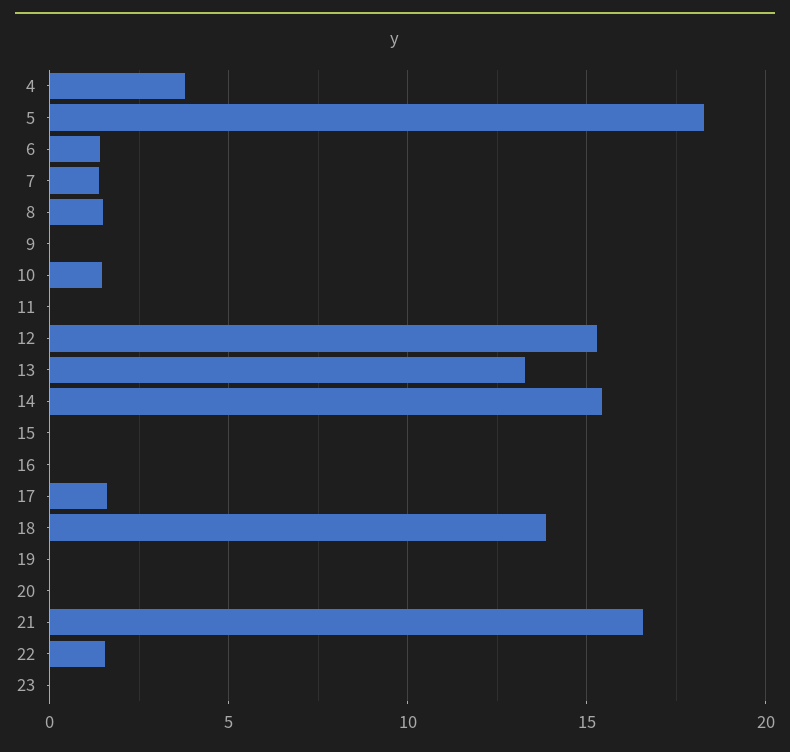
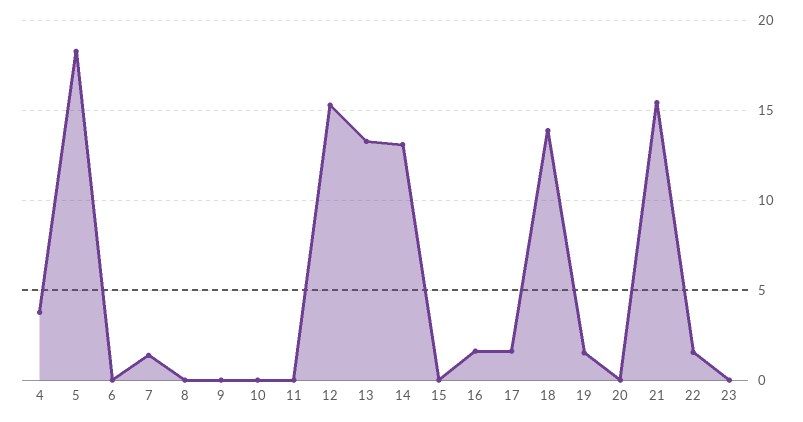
6: 1.5 -> 0
8: 1.5 -> 0
10: 1.5 -> 0
14: 15.5 -> 13
16: 0 -> 1.5
19: 0 -> 1.5
21: 16.5 -> 15.5

